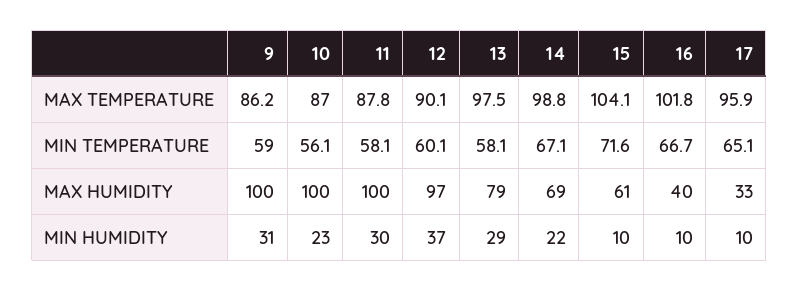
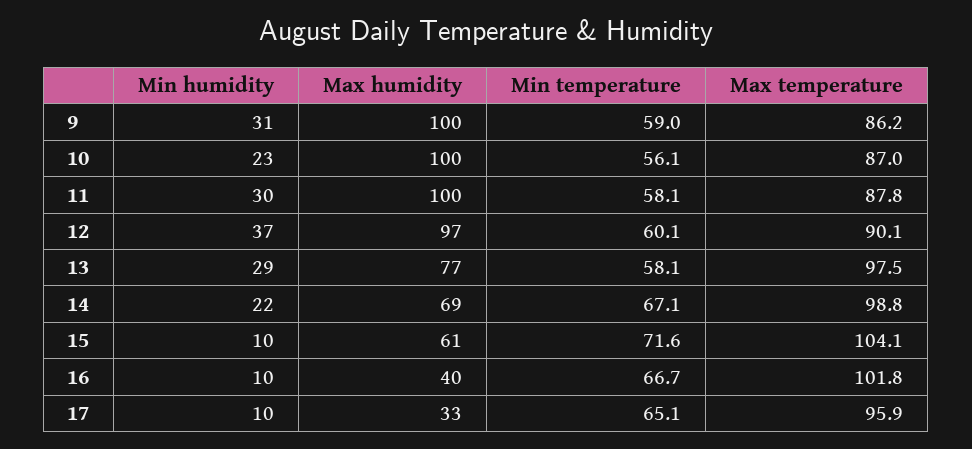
13, MAX HUMIDITY: 79 -> 77

